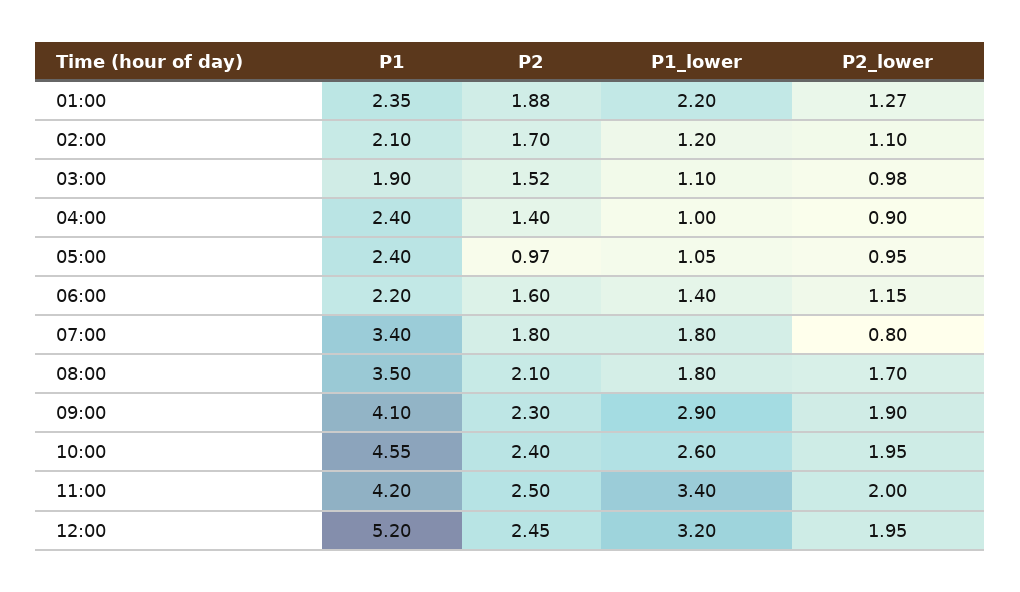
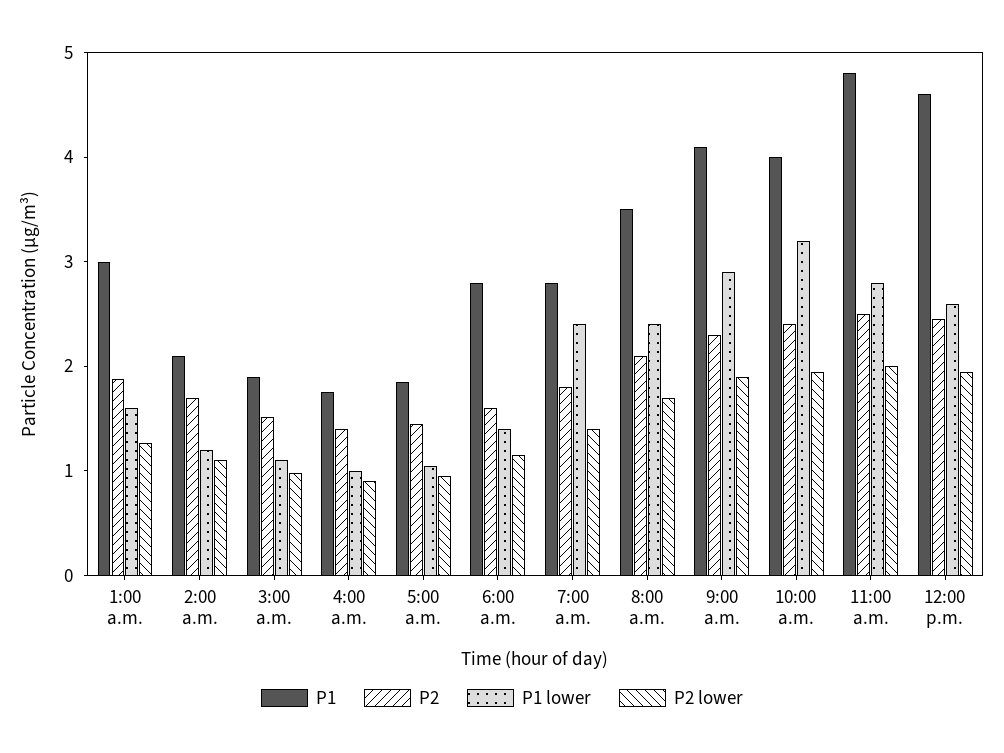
P1, 01:00: 2.35 -> 3
P1_lower, 01:00: 2.2 -> 1.6
P1, 04:00: 2.4 -> 1.8
P1, 05:00: 2.4 -> 1.8
P2, 05:00: 0.97 -> 1.4
P1, 06:00: 2.2 -> 2.8
P1, 07:00: 3.4 -> 2.8
P1_lower, 07:00: 1.8 -> 2.4
P2_lower, 07:00: 0.8 -> 1.4
P1_lower, 08:00: 1.8 -> 2.4
P1, 10:00: 4.55 -> 4
P1_lower, 10:00: 2.6 -> 3.2
P1, 11:00: 4.2 -> 4.8
P1_lower, 11:00: 3.4 -> 2.8
P1, 12:00: 5.2 -> 4.6
P1_lower, 12:00: 3.2 -> 2.6

